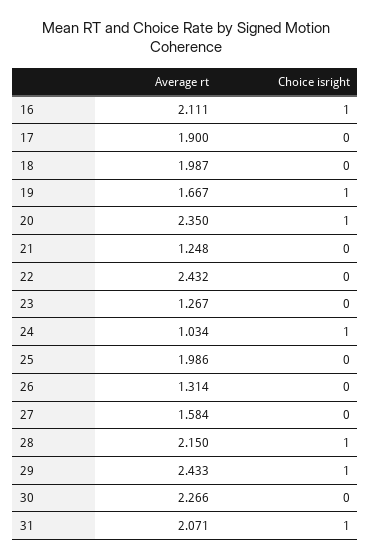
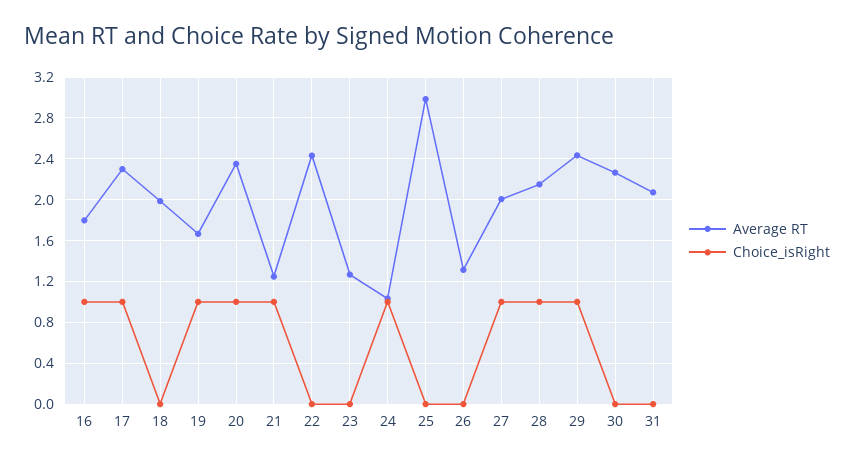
Average rt, 16: 2.111 -> 1.8
Average rt, 17: 1.9 -> 2.3
Choice isright, 17: 0 -> 1
Choice isright, 21: 0 -> 1
Average rt, 25: 1.986 -> 3
Average rt, 27: 1.584 -> 2
Choice isright, 27: 0 -> 1
Choice isright, 31: 1 -> 0

